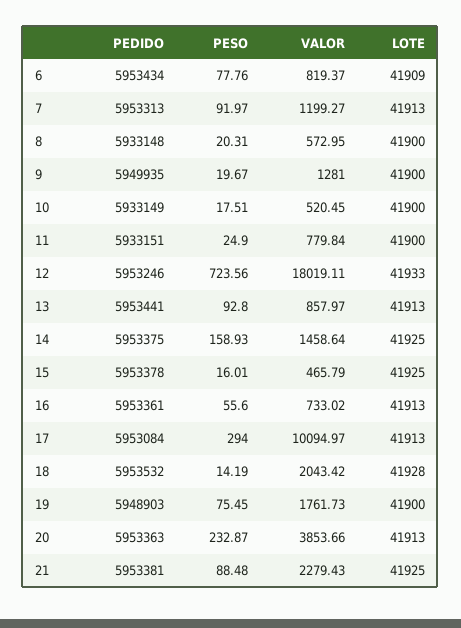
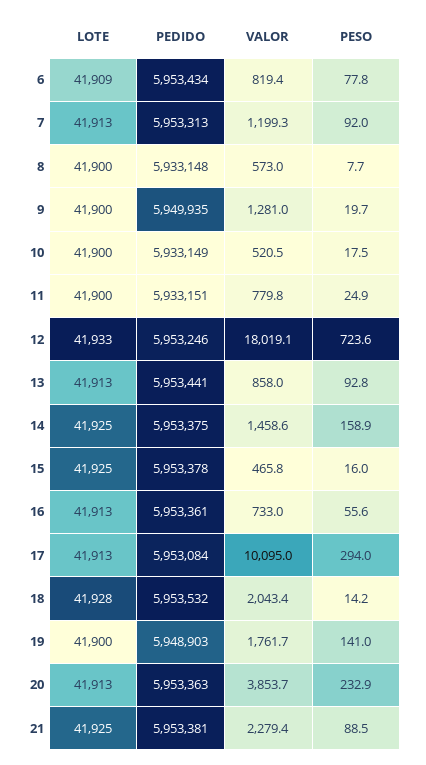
PESO, 8: 20.31 -> 7.7
PESO, 19: 75.45 -> 141

